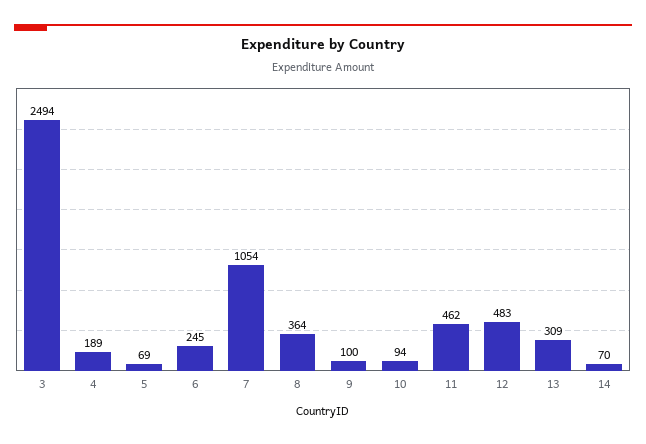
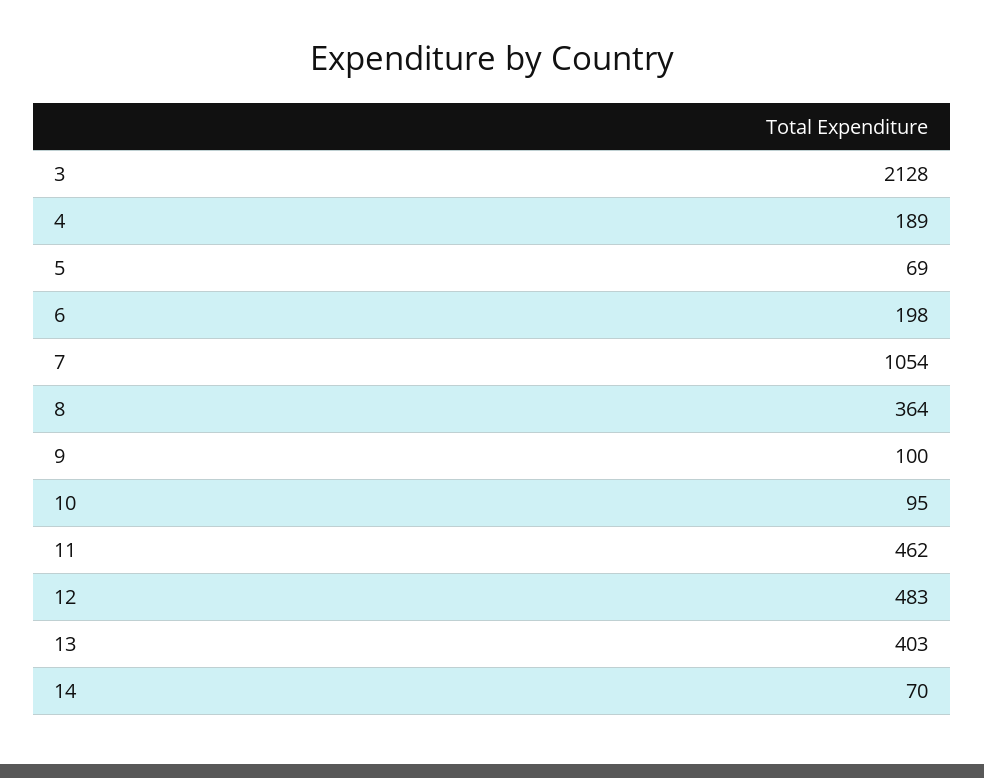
3: 2494 -> 2128
6: 245 -> 198
10: 94 -> 95
13: 309 -> 403

